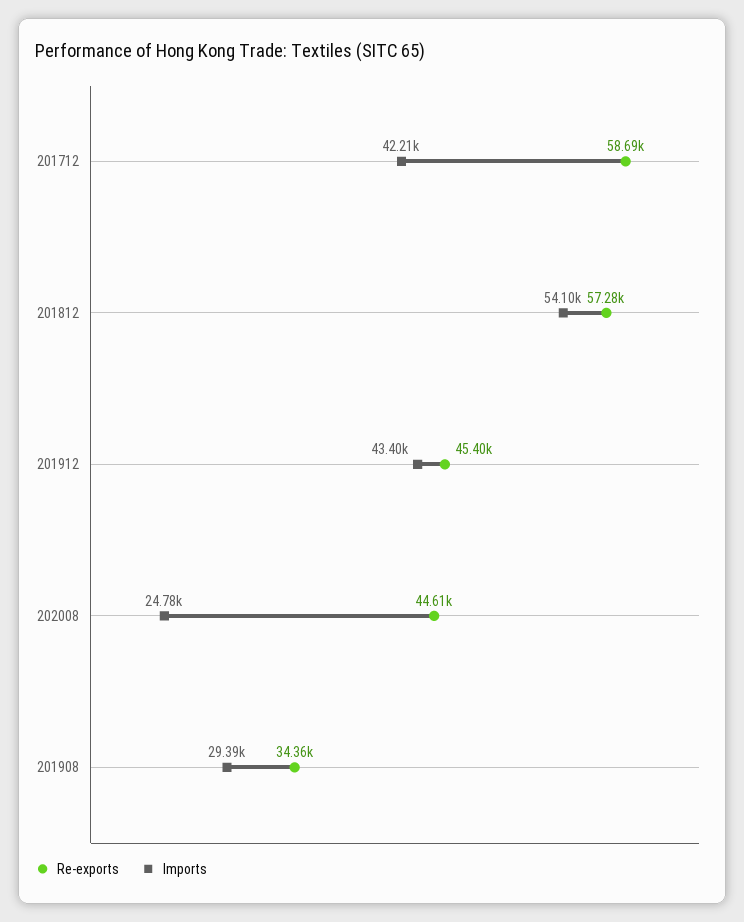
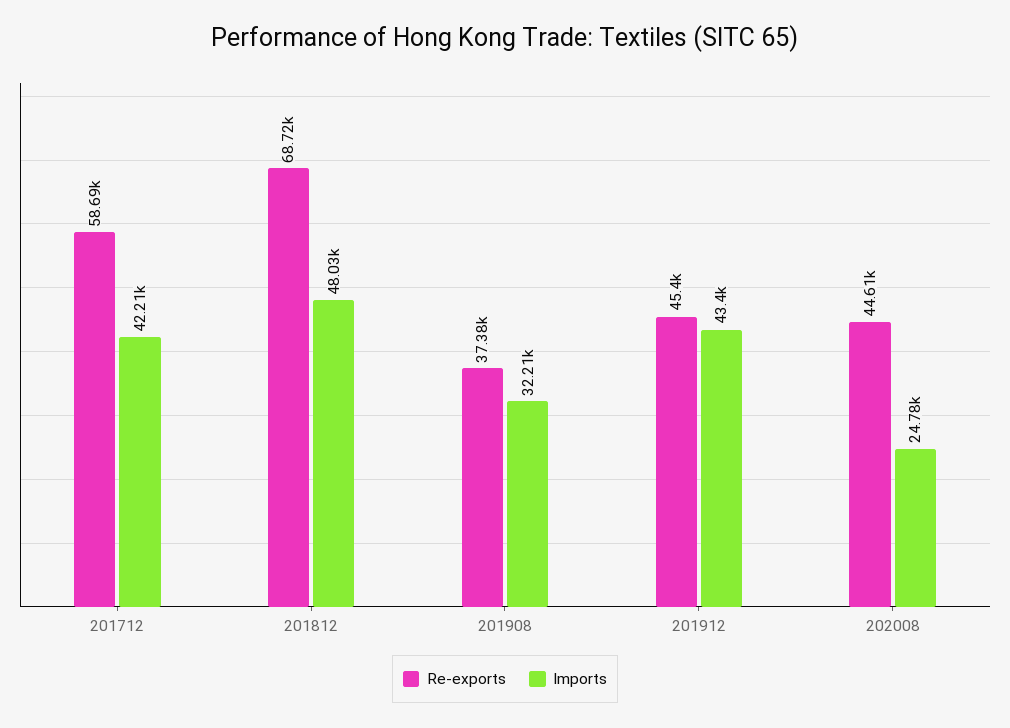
Re-exports, 201812: 57280 -> 68720
Imports, 201812: 54100 -> 48030
Re-exports, 201908: 34360 -> 37380
Imports, 201908: 29390 -> 32210

